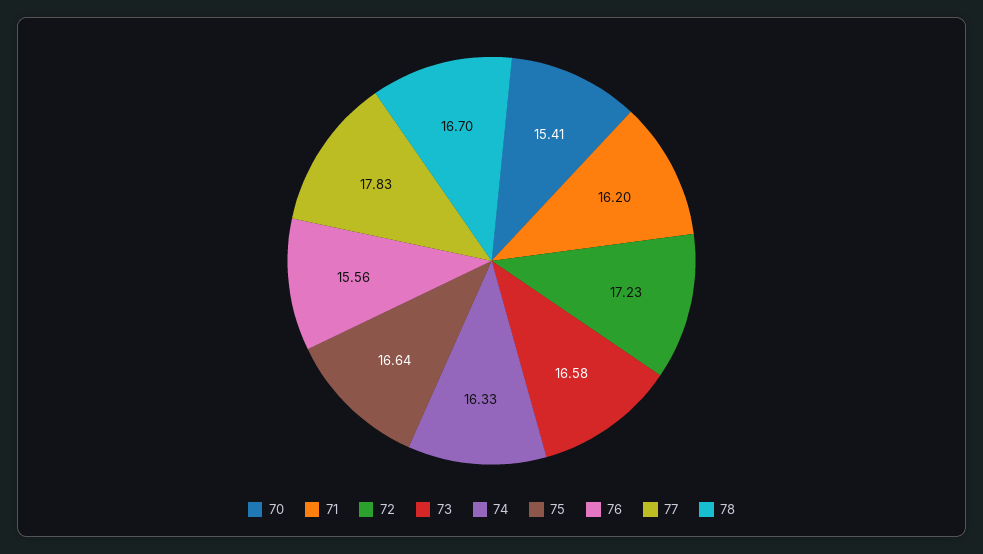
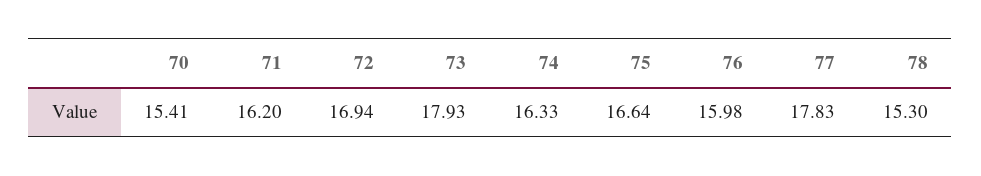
72: 17.23 -> 16.94
73: 16.58 -> 17.93
76: 15.56 -> 15.98
78: 16.7 -> 15.3

